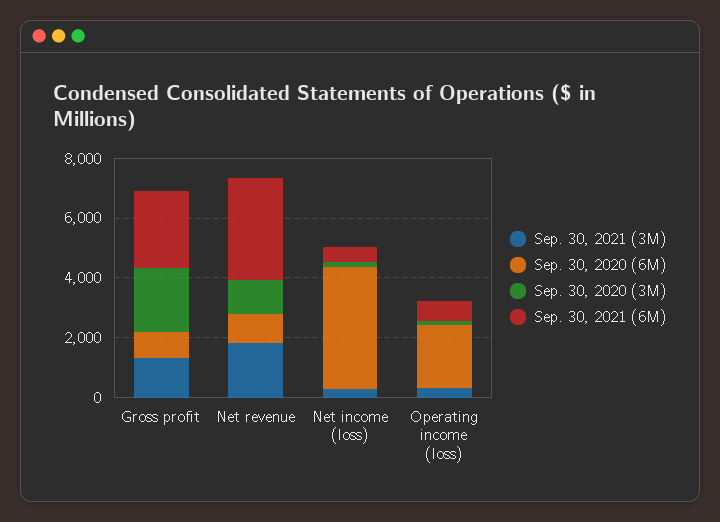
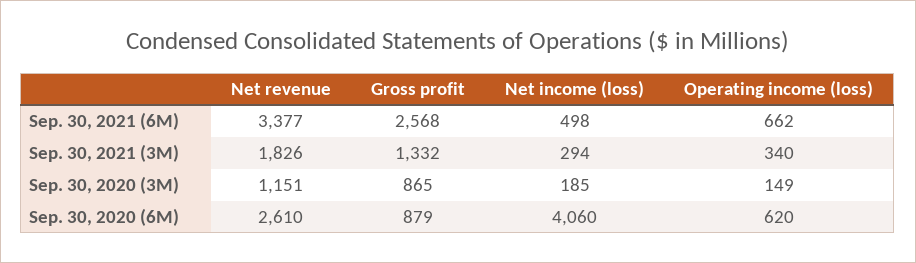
Sep. 30, 2020 (3M), Gross profit: 2000 -> 865
Sep. 30, 2020 (6M), Net revenue: 1000 -> 2610
Sep. 30, 2020 (6M), Operating income (loss): 2000 -> 620

